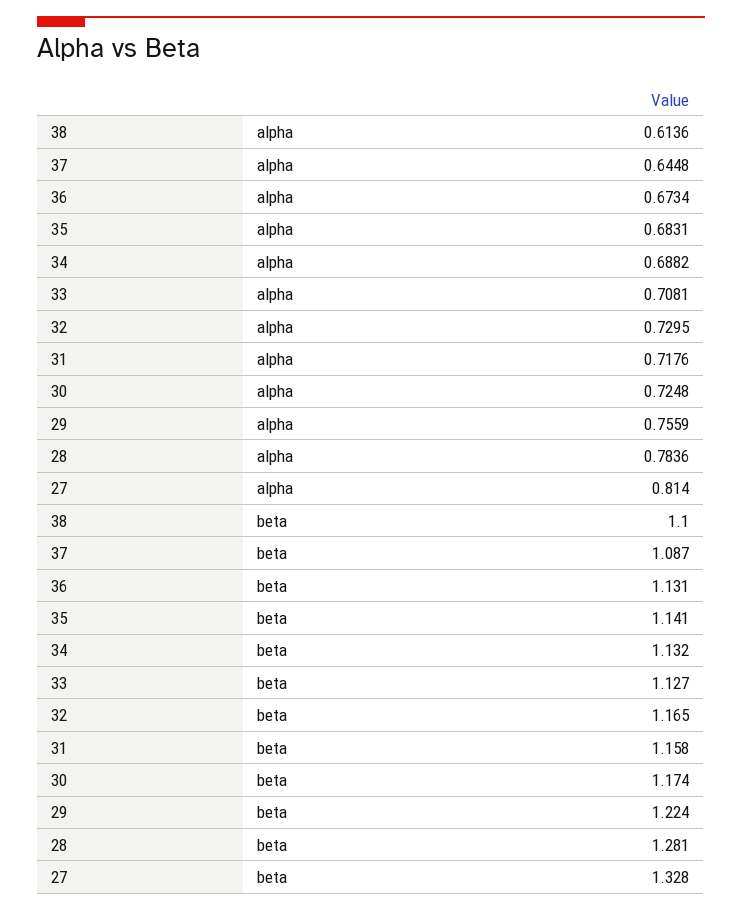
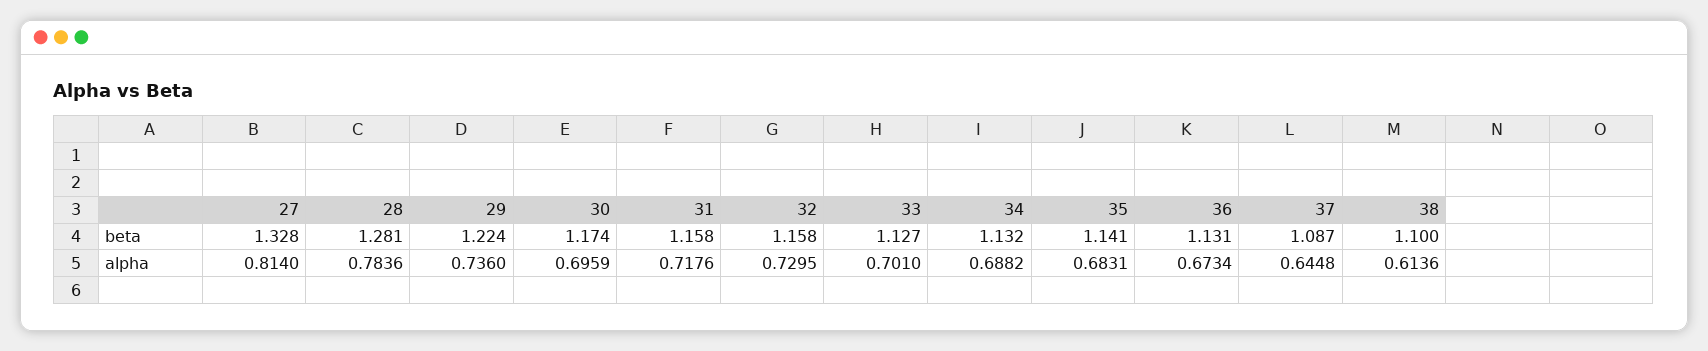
33, alpha: 0.7081 -> 0.701
30, alpha: 0.7248 -> 0.6959
29, alpha: 0.7559 -> 0.736
32, beta: 1.165 -> 1.158

